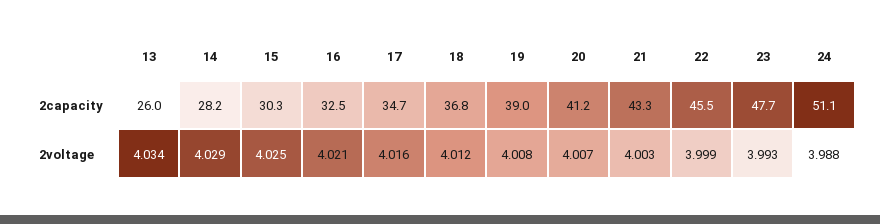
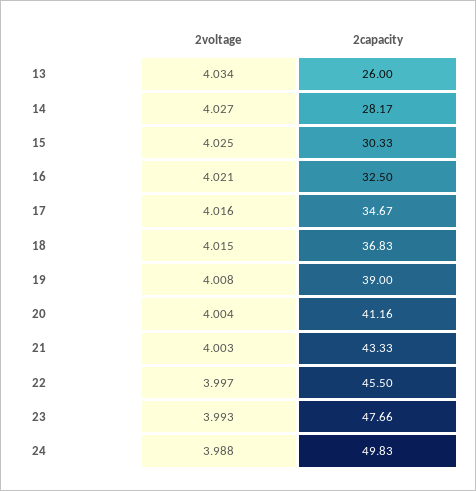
24, 2capacity: 51.1 -> 49.83
14, 2voltage: 4.029 -> 4.027
18, 2voltage: 4.012 -> 4.015
20, 2voltage: 4.007 -> 4.004
22, 2voltage: 3.999 -> 3.997

